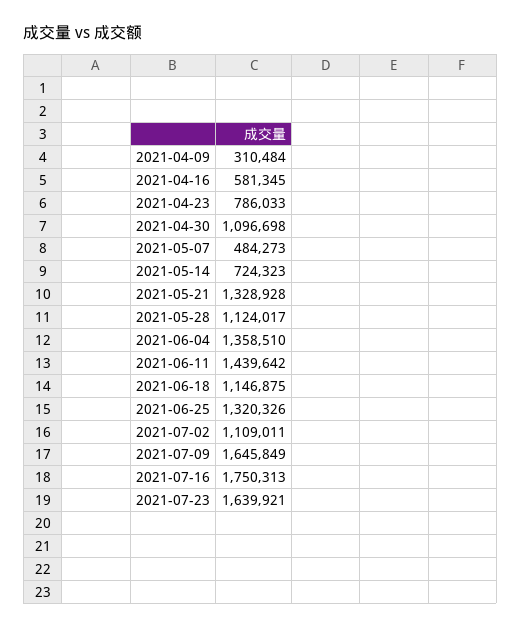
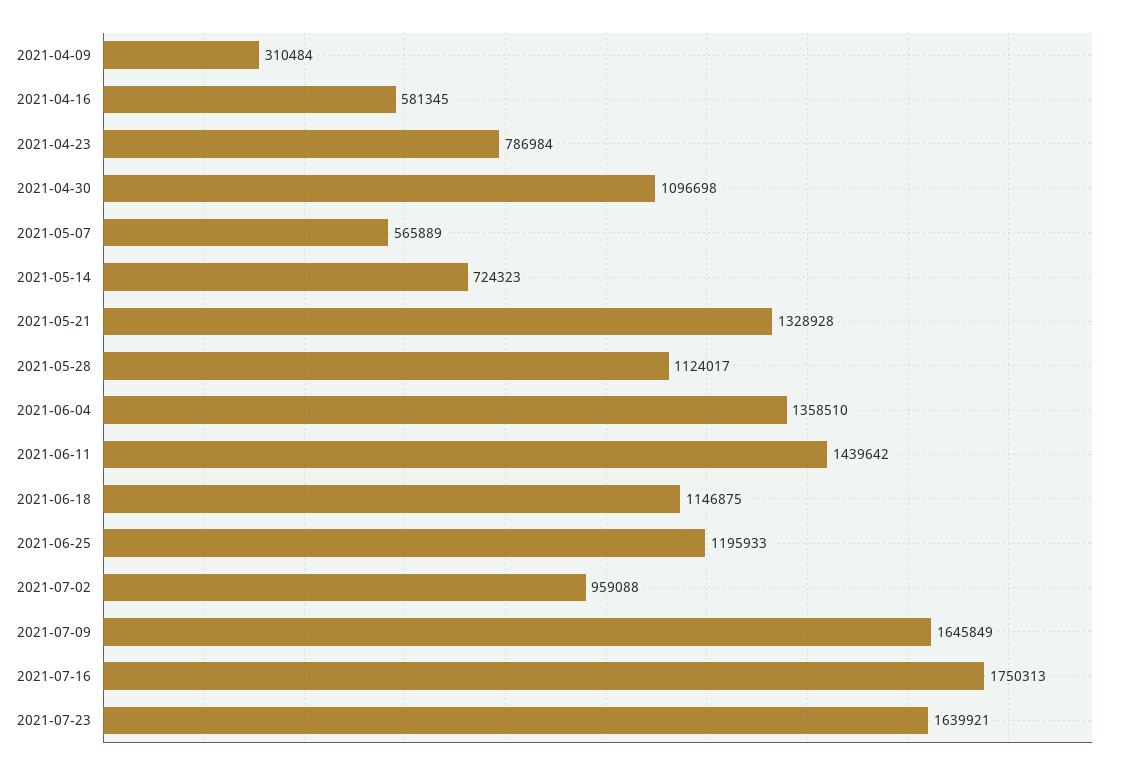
2021-04-23: 786033 -> 786984
2021-05-07: 484273 -> 565889
2021-06-25: 1320326 -> 1195933
2021-07-02: 1109011 -> 959088

